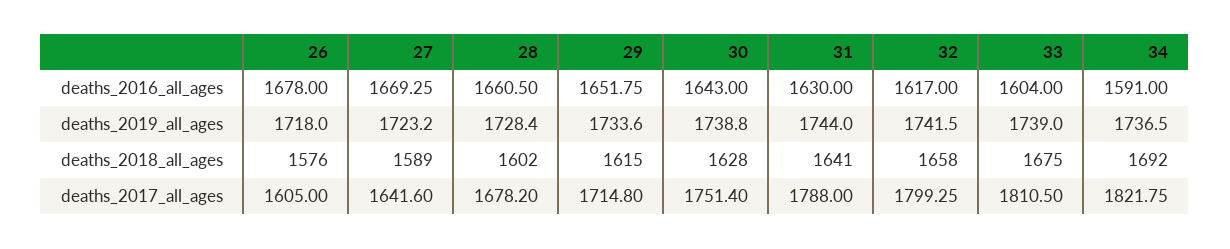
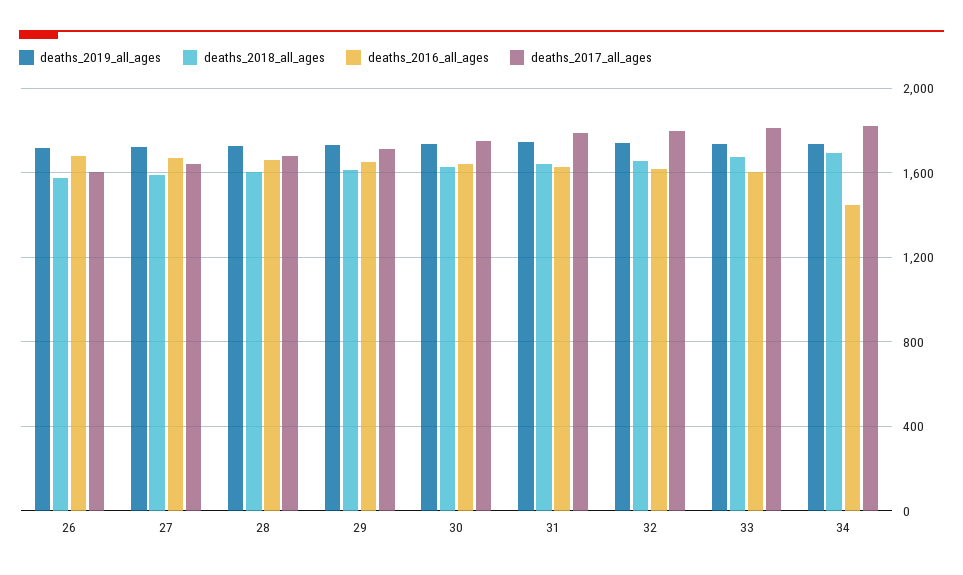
deaths_2016_all_ages, 34: 1591 -> 1450

